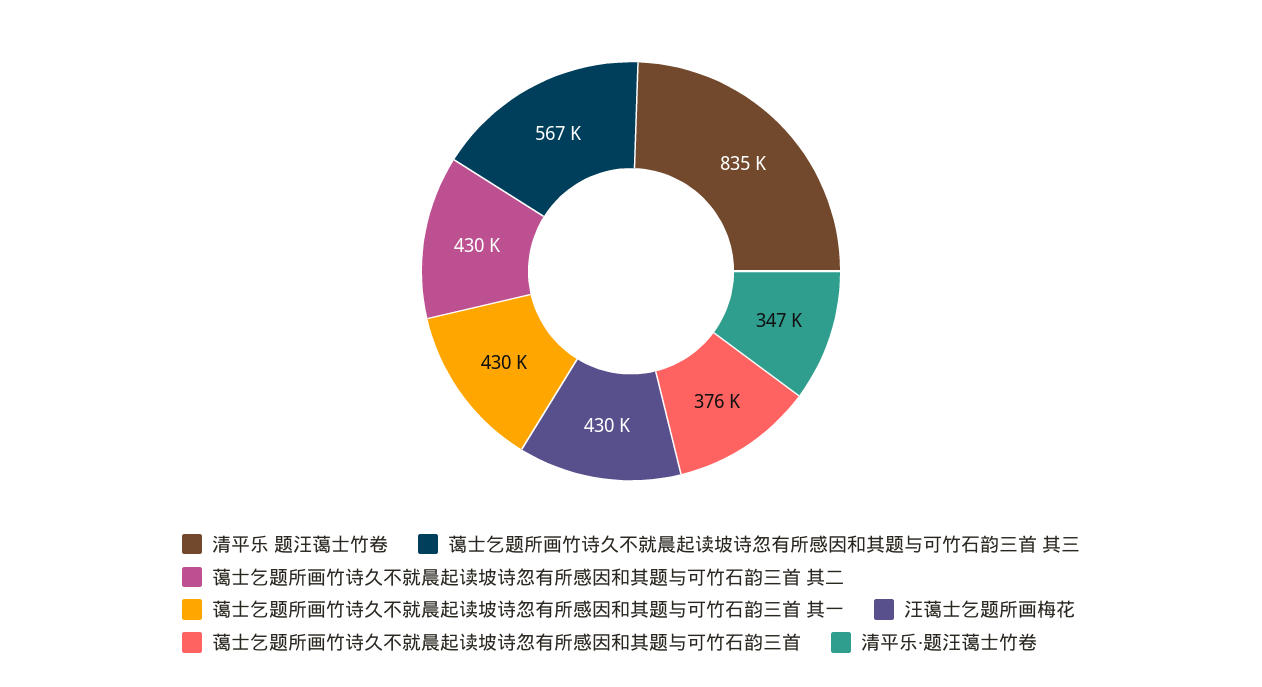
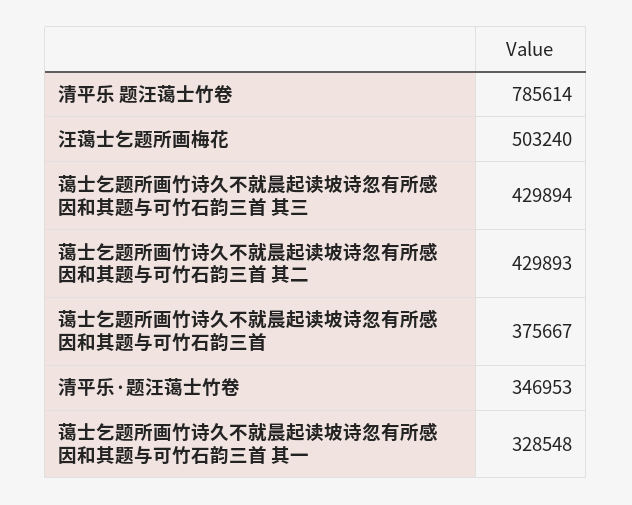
清平乐 题汪蔼士竹卷: 835000 -> 785614
蔼士乞题所画竹诗久不就晨起读坡诗忽有所感因和其题与可竹石韵三首 其三: 567000 -> 429894
蔼士乞题所画竹诗久不就晨起读坡诗忽有所感因和其题与可竹石韵三首 其一: 430000 -> 328548
汪蔼士乞题所画梅花: 430000 -> 503240

